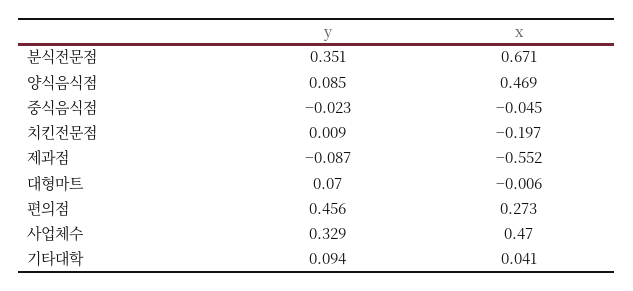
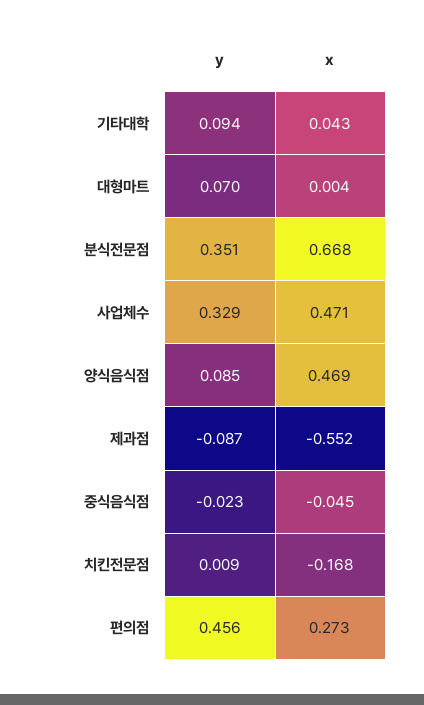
x, 분식전문점: 0.671 -> 0.668
x, 치킨전문점: -0.197 -> -0.168
x, 대형마트: -0.006 -> 0.004
x, 사업체수: 0.47 -> 0.471
x, 기타대학: 0.041 -> 0.043

